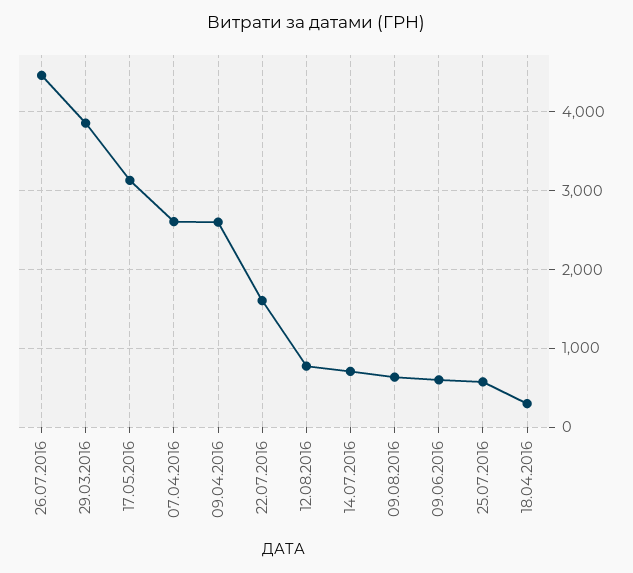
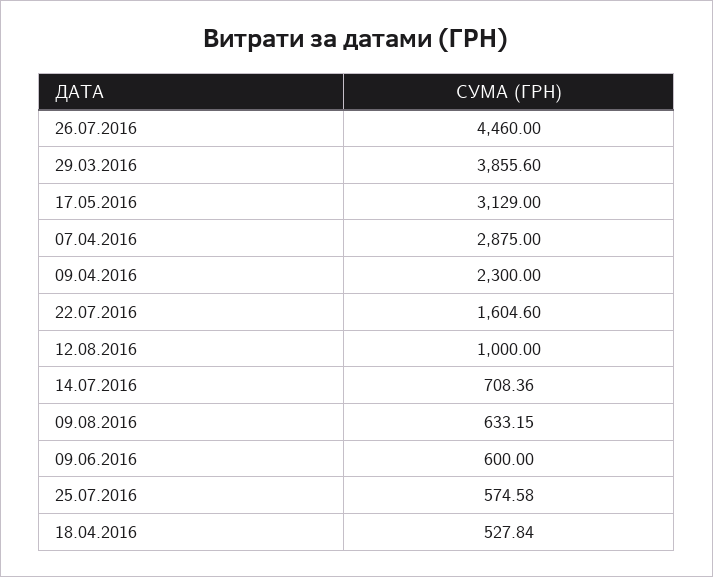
07.04.2016: 2600 -> 2875
09.04.2016: 2600 -> 2300
12.08.2016: 800 -> 1000
18.04.2016: 300 -> 527.84

